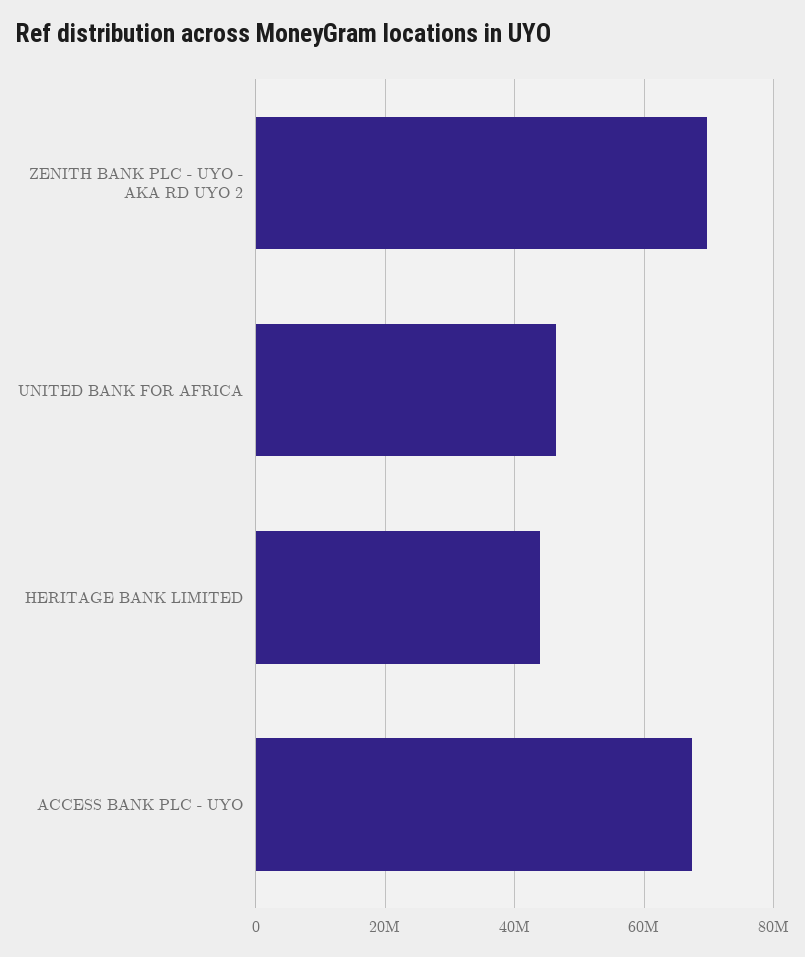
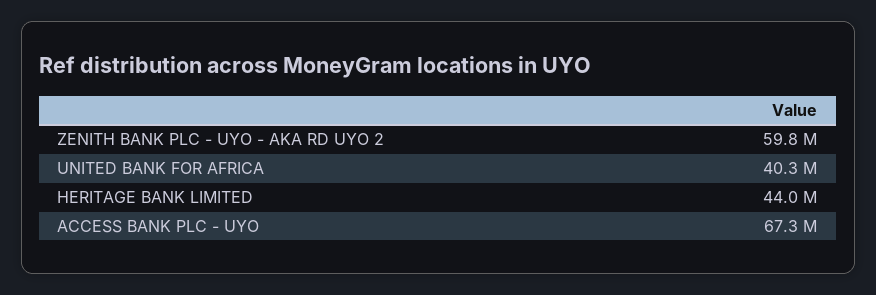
ZENITH BANK PLC - UYO - AKA RD UYO 2: 70000000 -> 59800000
UNITED BANK FOR AFRICA: 46000000 -> 40300000

